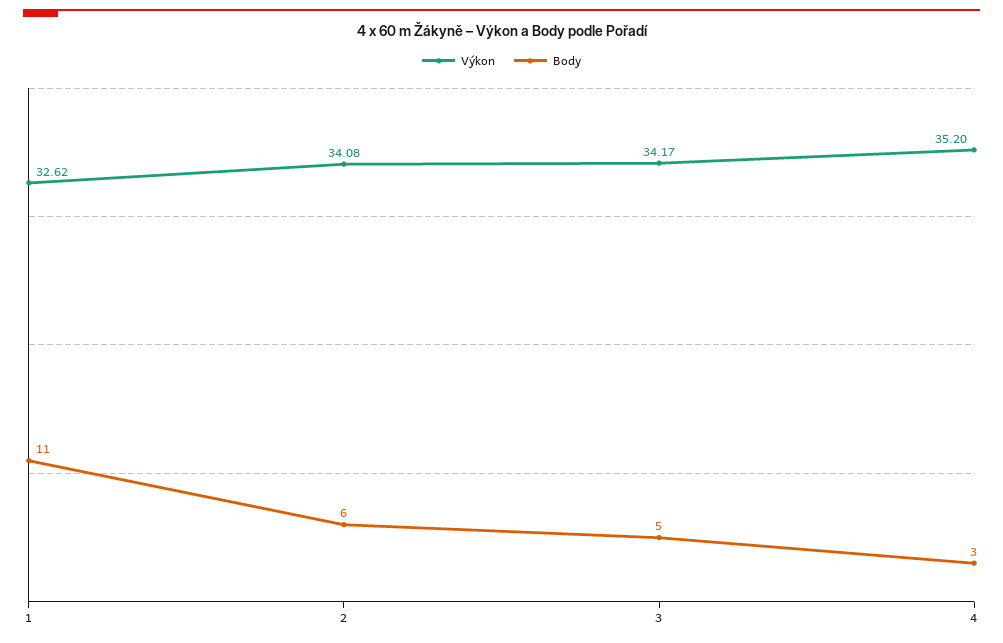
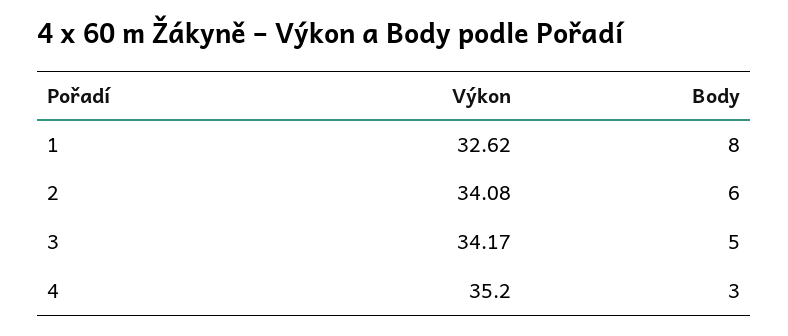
Body, 1: 11 -> 8

